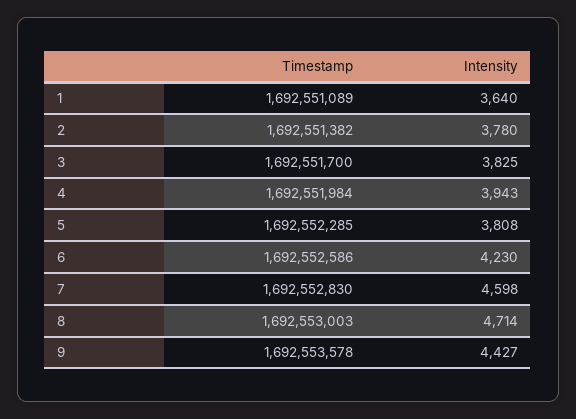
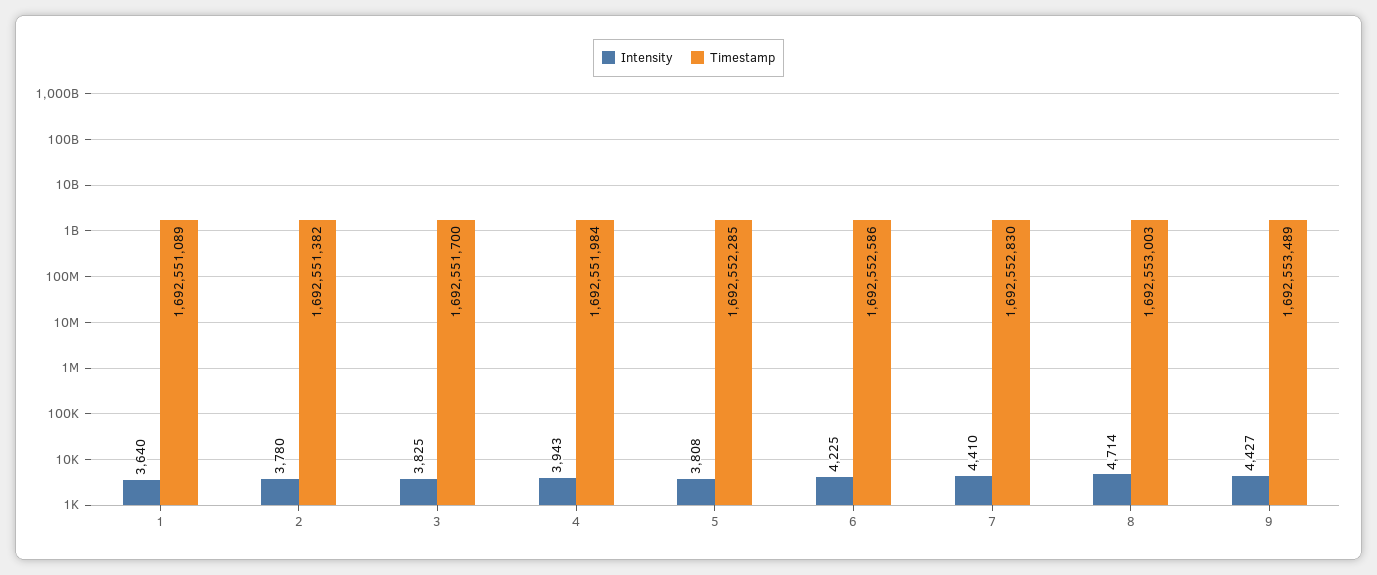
Intensity, 6: 4230 -> 4225
Intensity, 7: 4598 -> 4410
Timestamp, 9: 1692553578 -> 1692553489

